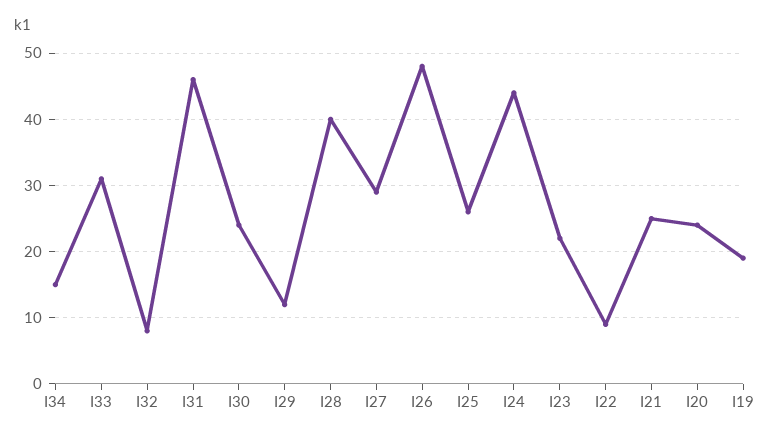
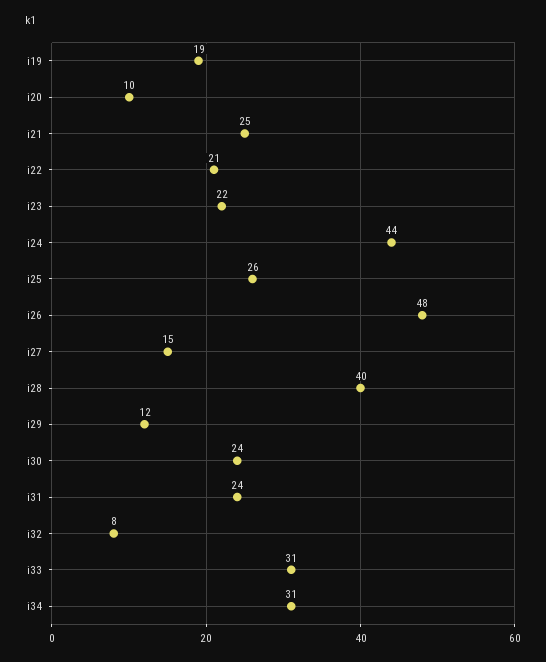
I34: 15 -> 31
I31: 46 -> 24
I27: 29 -> 15
I22: 9 -> 21
I20: 24 -> 10

